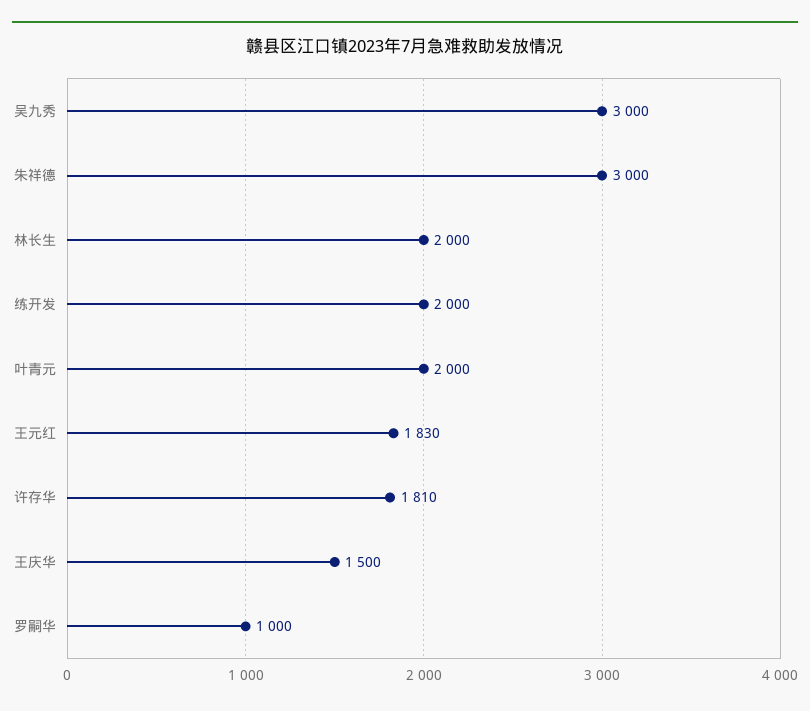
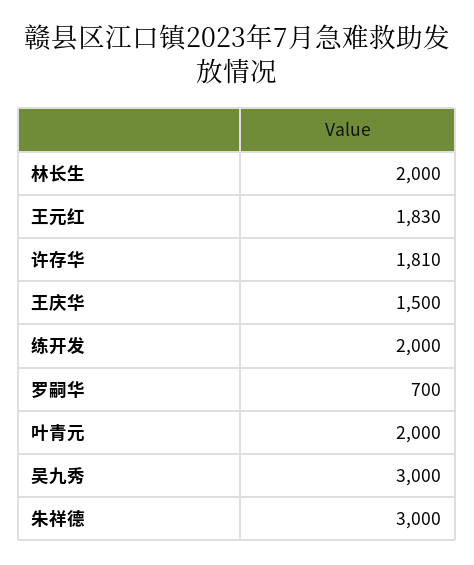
罗嗣华: 1000 -> 700

